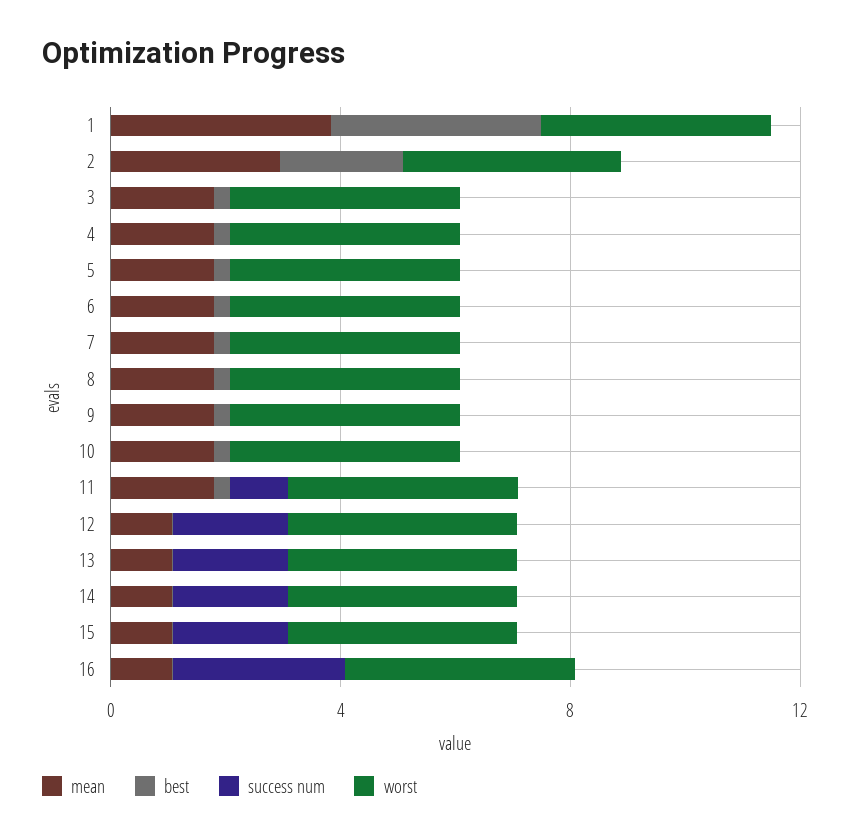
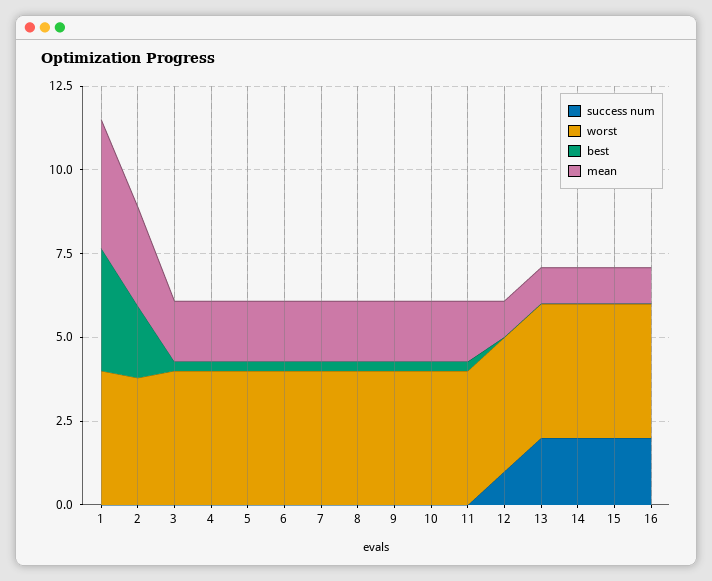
success num, 11: 1 -> 0
success num, 12: 2 -> 1
success num, 16: 3 -> 2

